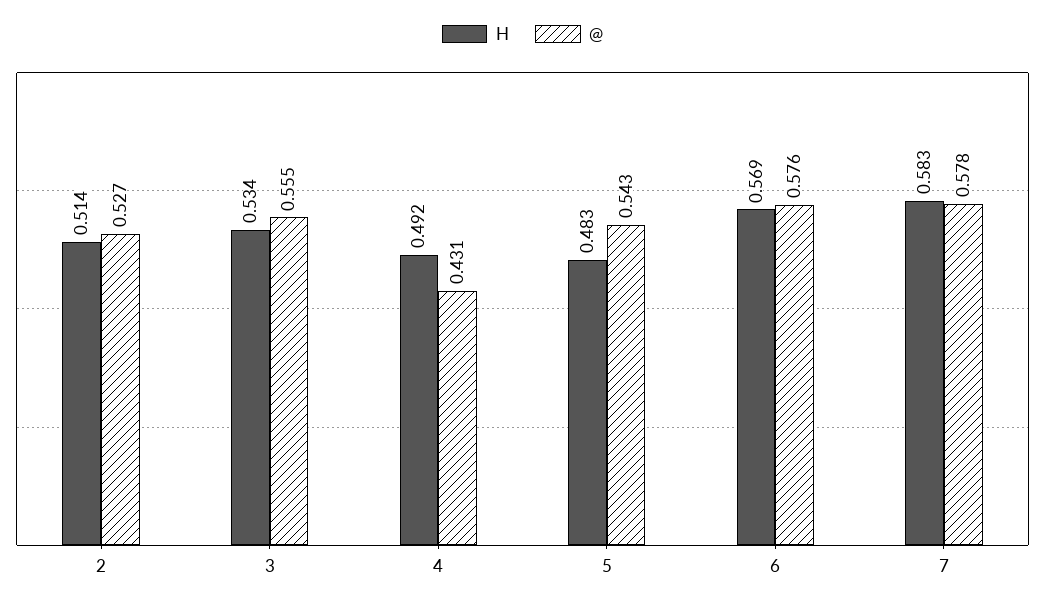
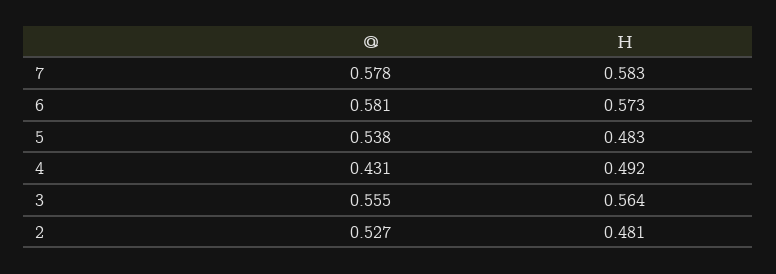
H, 2: 0.514 -> 0.481
H, 3: 0.534 -> 0.564
@, 5: 0.543 -> 0.538
H, 6: 0.569 -> 0.573
@, 6: 0.576 -> 0.581

